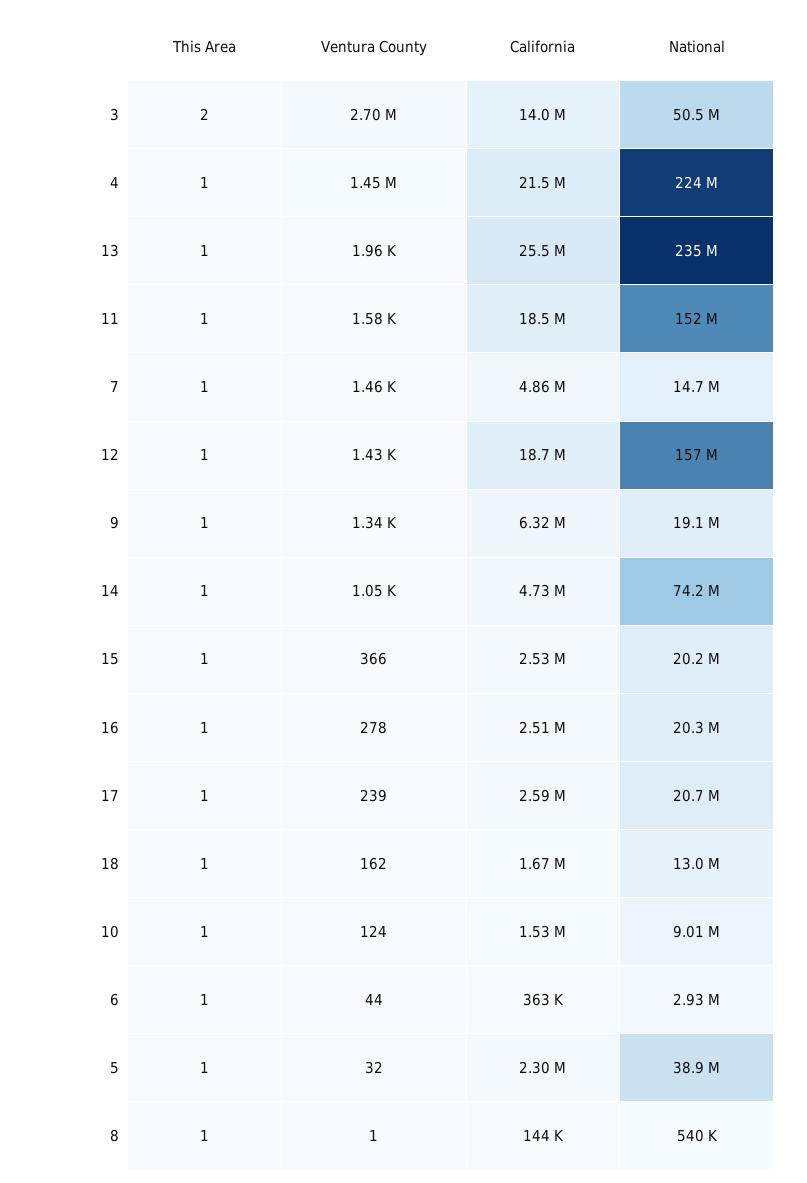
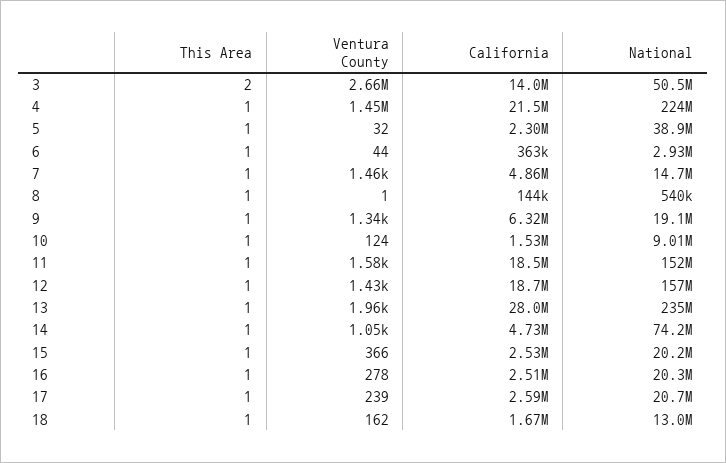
Ventura County, 3: 2700000 -> 2660000
California, 13: 25500000 -> 28000000

